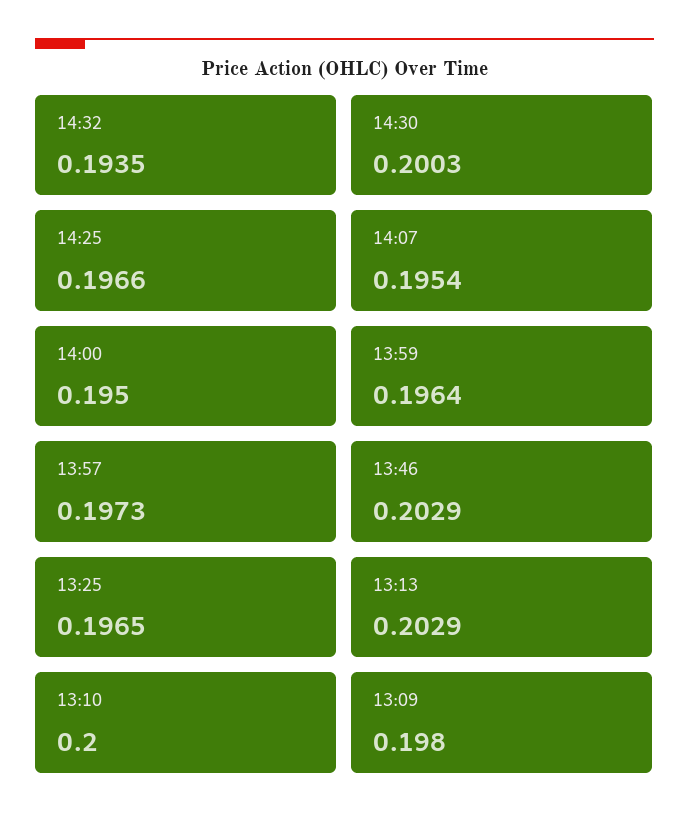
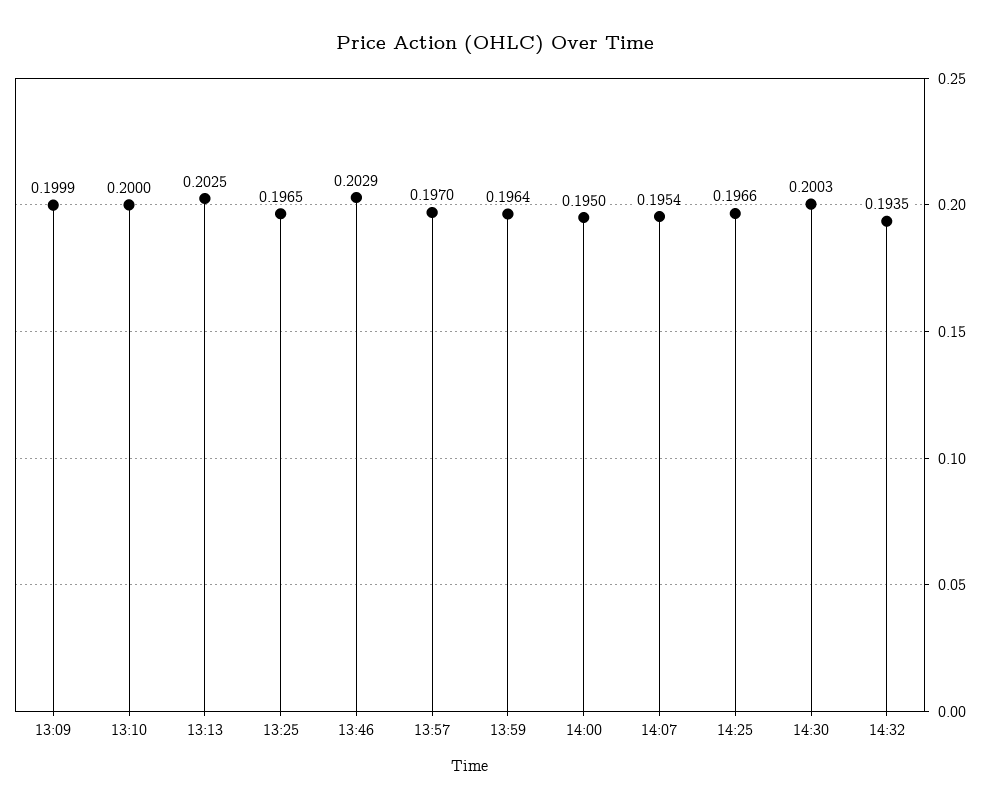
13:57: 0.1973 -> 0.197
13:13: 0.2029 -> 0.2025
13:09: 0.198 -> 0.1999

